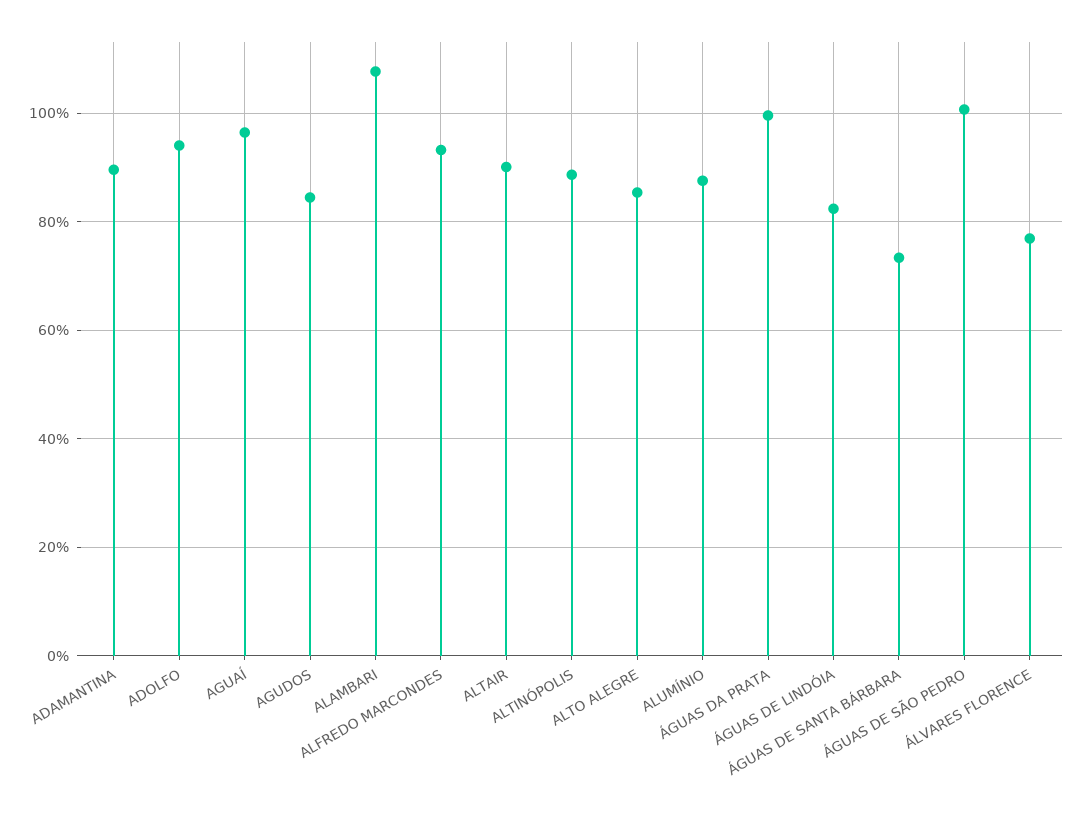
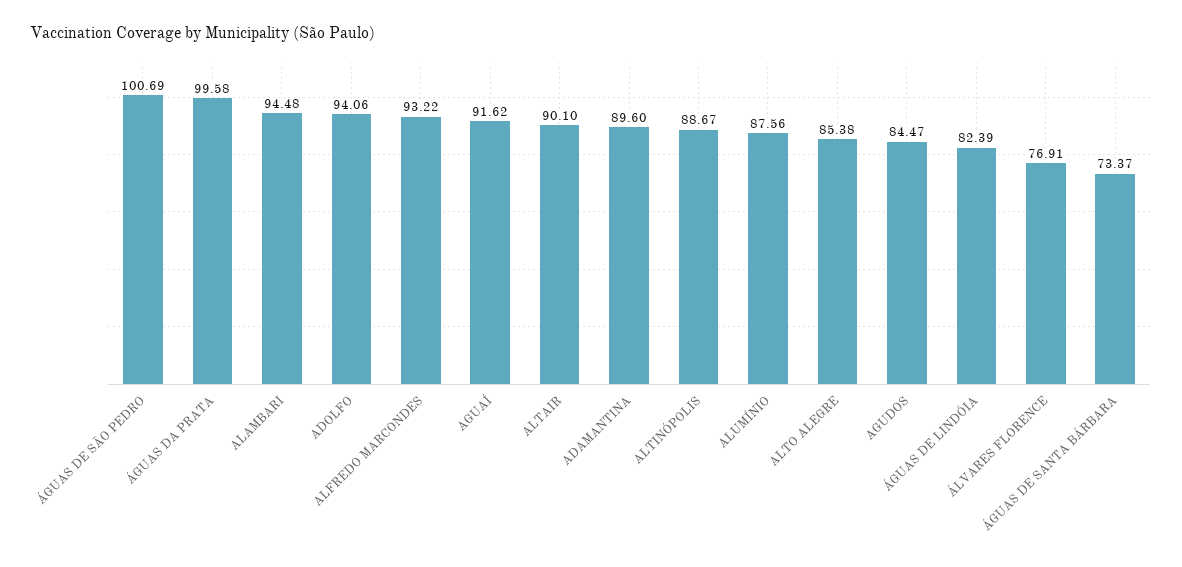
AGUAÍ: 96 -> 91.62
ALAMBARI: 108 -> 94.48

